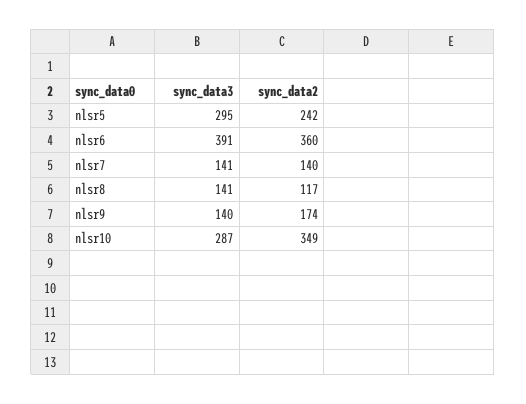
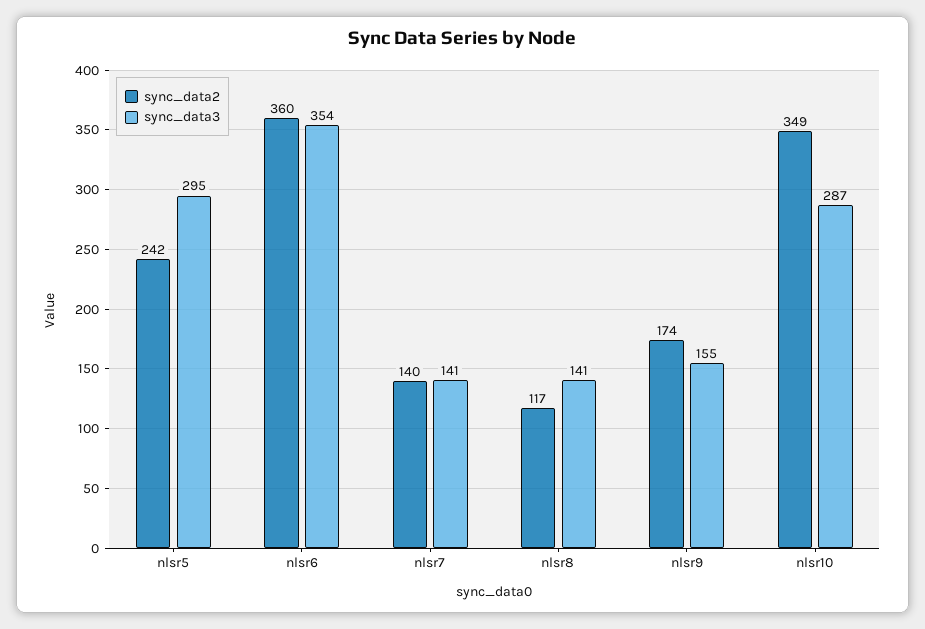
sync_data3, nlsr6: 391 -> 354
sync_data3, nlsr9: 140 -> 155

